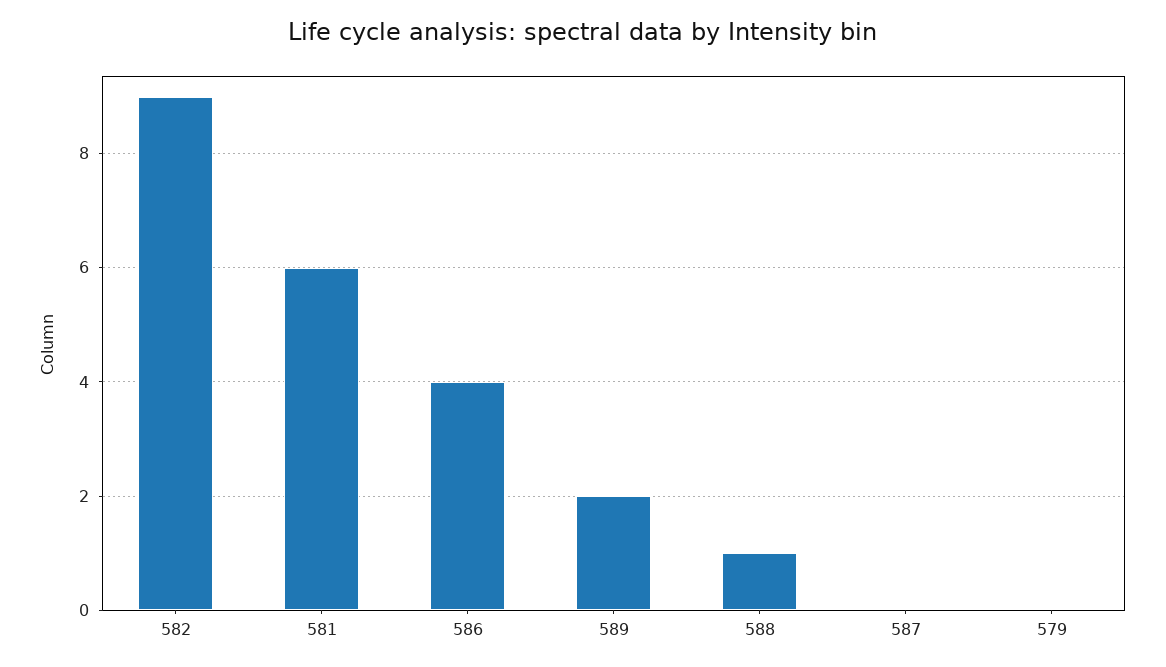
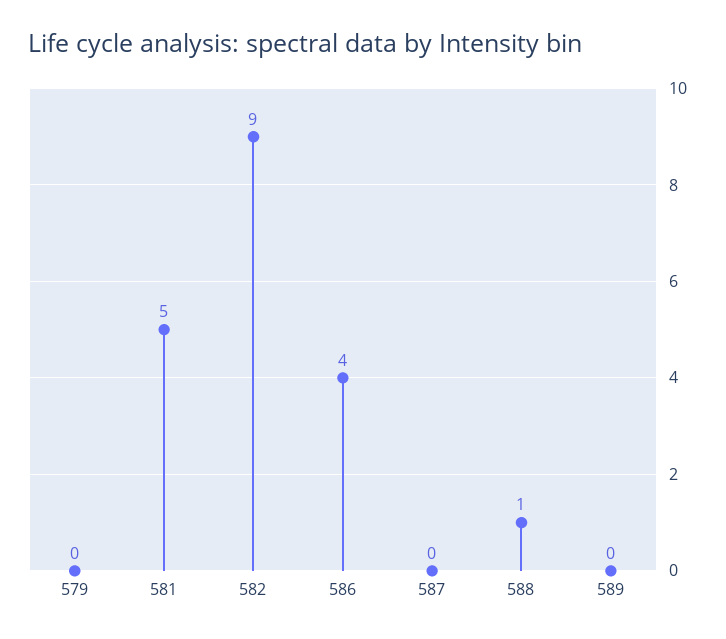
581: 6 -> 5
589: 2 -> 0

